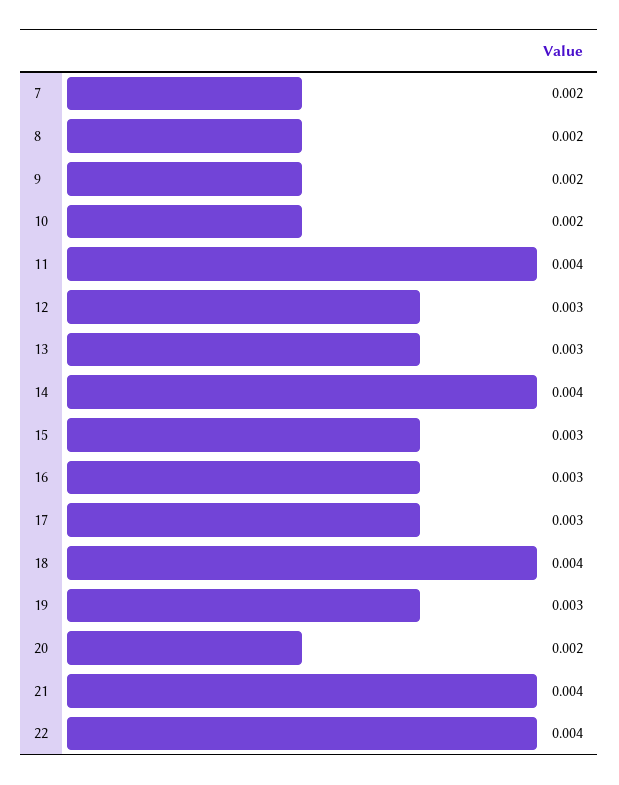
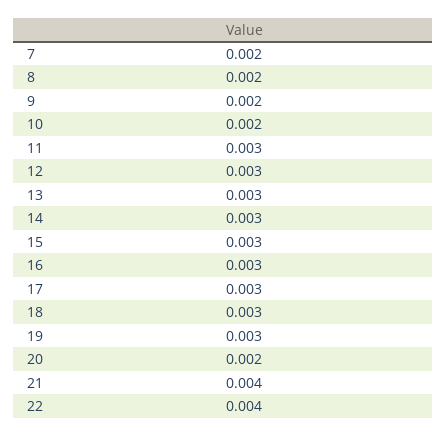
11: 0.004 -> 0.003
14: 0.004 -> 0.003
18: 0.004 -> 0.003

